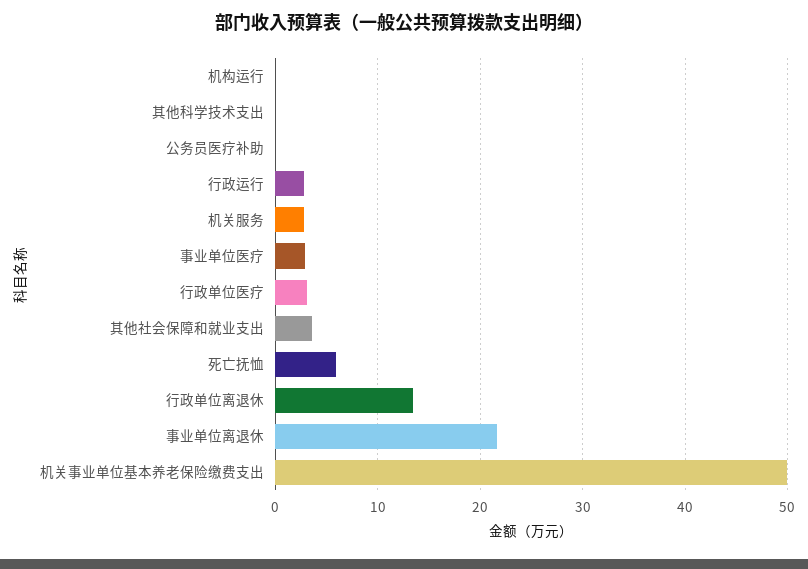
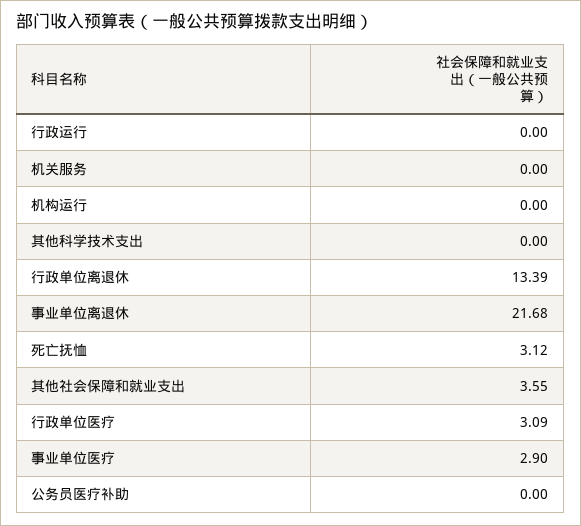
行政运行: 3 -> 0
机关服务: 3 -> 0
死亡抚恤: 6 -> 3.12
机关事业单位基本养老保险缴费支出: 50 -> none

